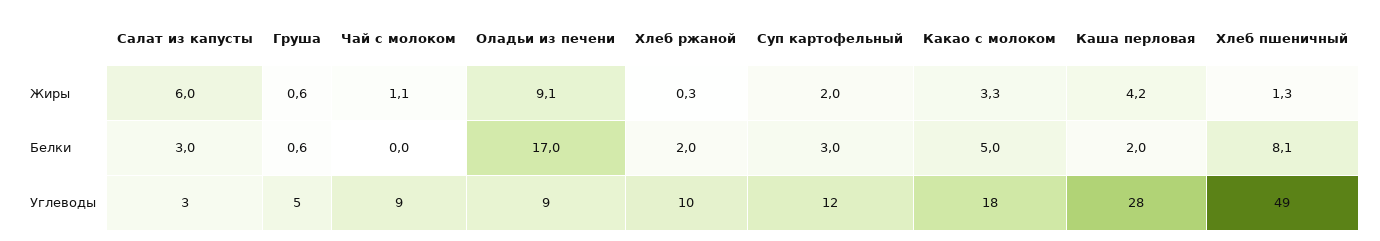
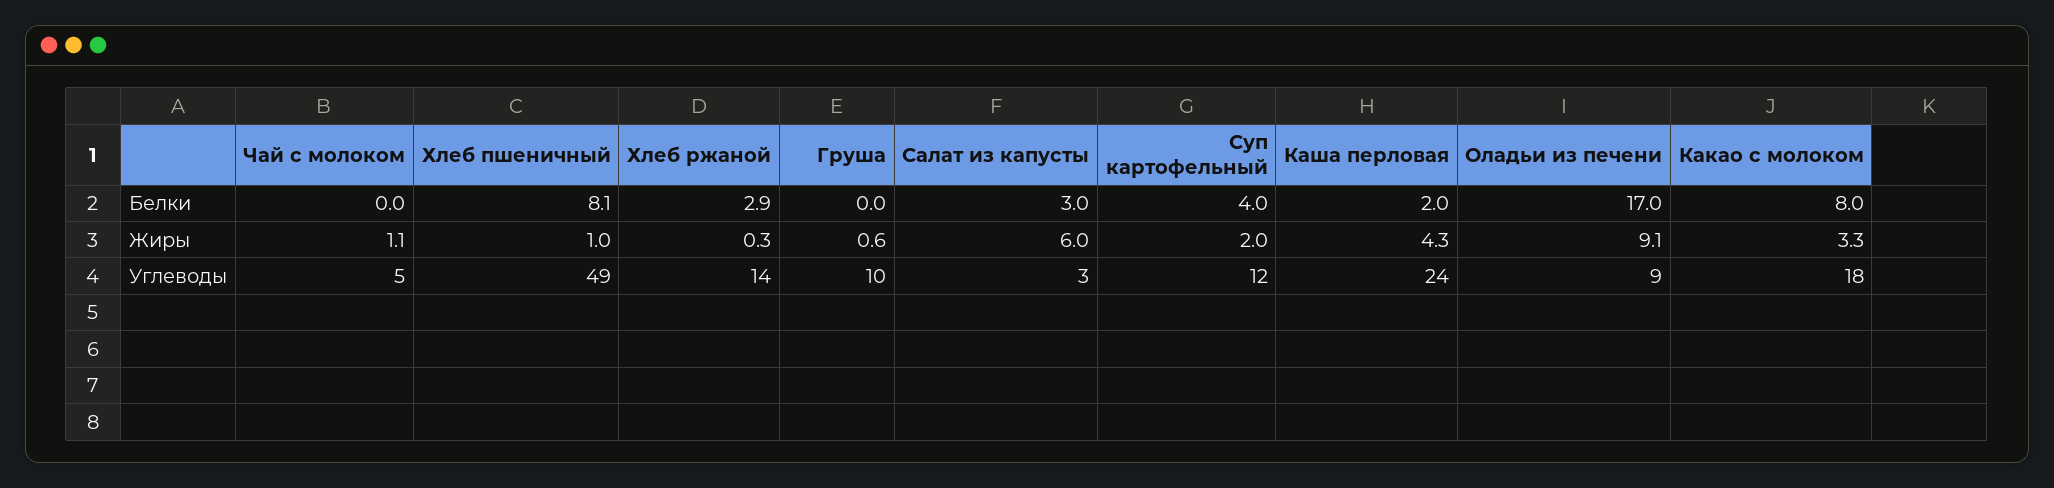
Каша перловая, Жиры: 4.2 -> 4.3
Хлеб пшеничный, Жиры: 1.3 -> 1
Груша, Белки: 0.6 -> 0
Хлеб ржаной, Белки: 2 -> 2.9
Суп картофельный, Белки: 3 -> 4
Какао с молоком, Белки: 5 -> 8
Груша, Углеводы: 5 -> 10
Чай с молоком, Углеводы: 9 -> 5
Хлеб ржаной, Углеводы: 10 -> 14
Каша перловая, Углеводы: 28 -> 24

